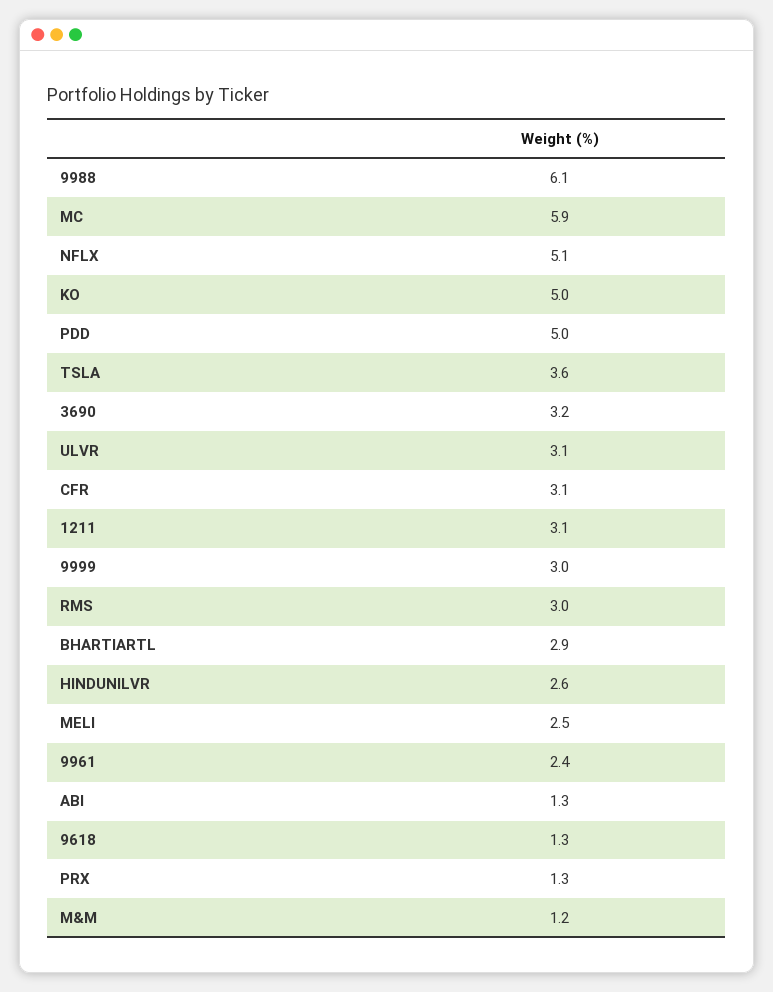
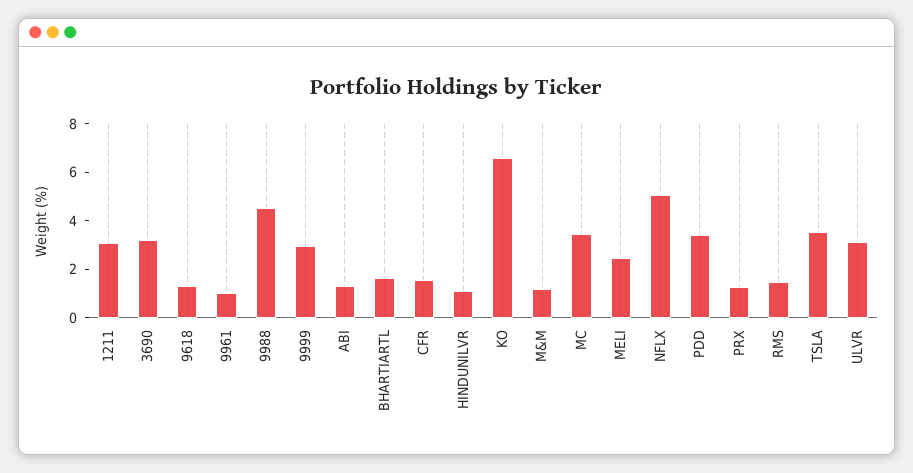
9988: 6.1 -> 4.5
MC: 5.9 -> 3.5
KO: 5 -> 6.5
PDD: 5 -> 3.5
CFR: 3.1 -> 1.5
RMS: 3 -> 1.5
BHARTIARTL: 2.9 -> 1.5
HINDUNILVR: 2.6 -> 1
9961: 2.4 -> 1

